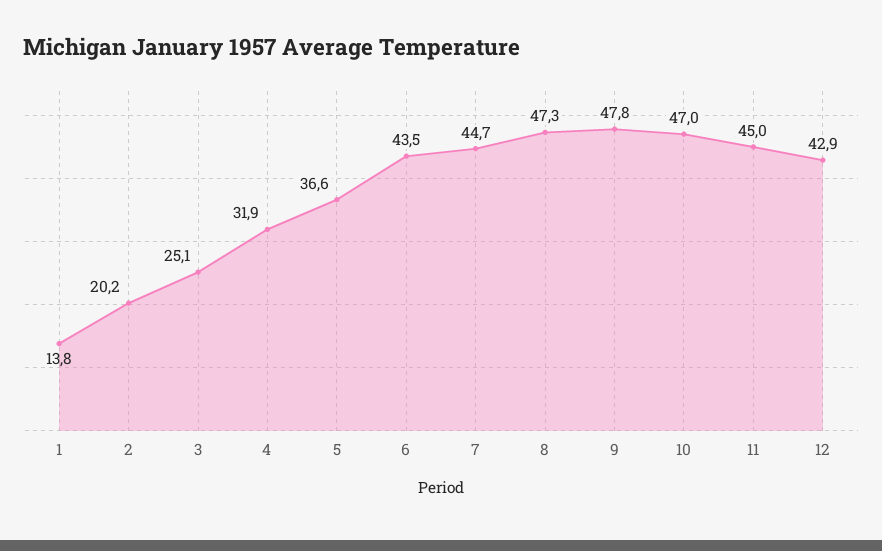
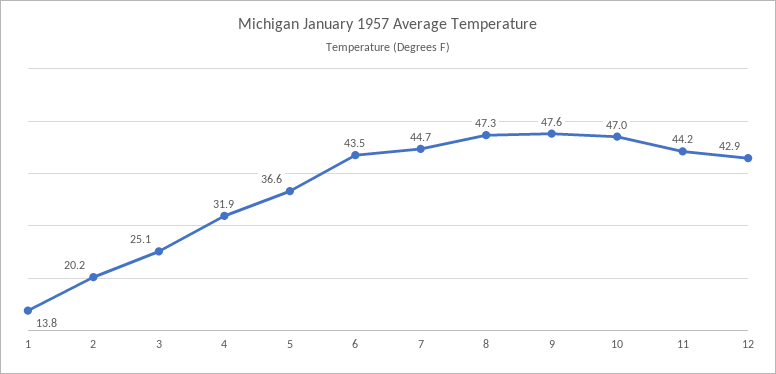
9: 47.8 -> 47.6
11: 45 -> 44.2

